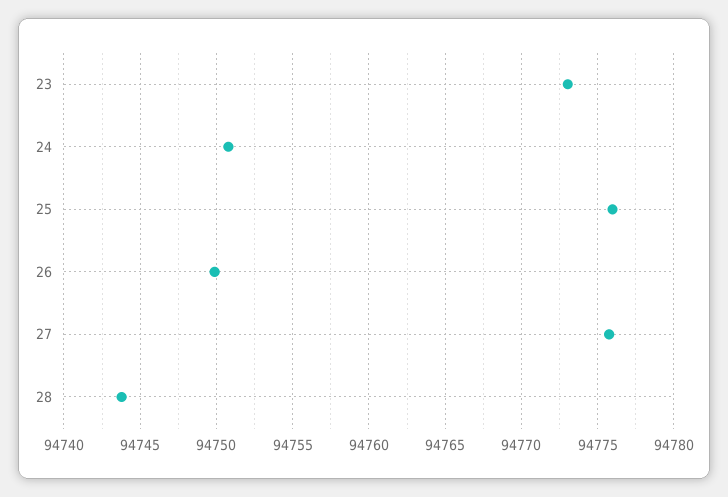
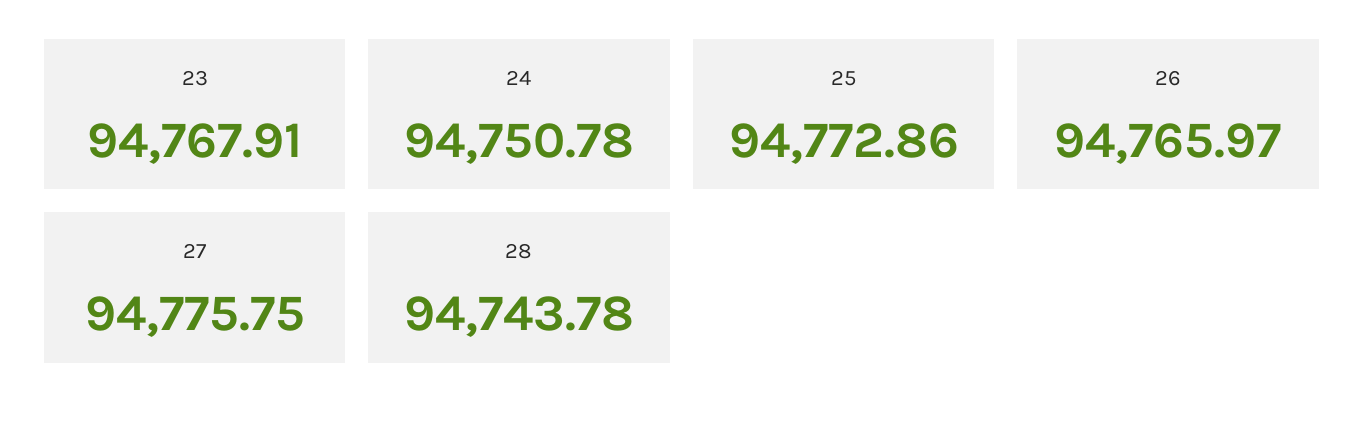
23: 94773 -> 94767.91
25: 94776 -> 94772.86
26: 94750 -> 94765.97

